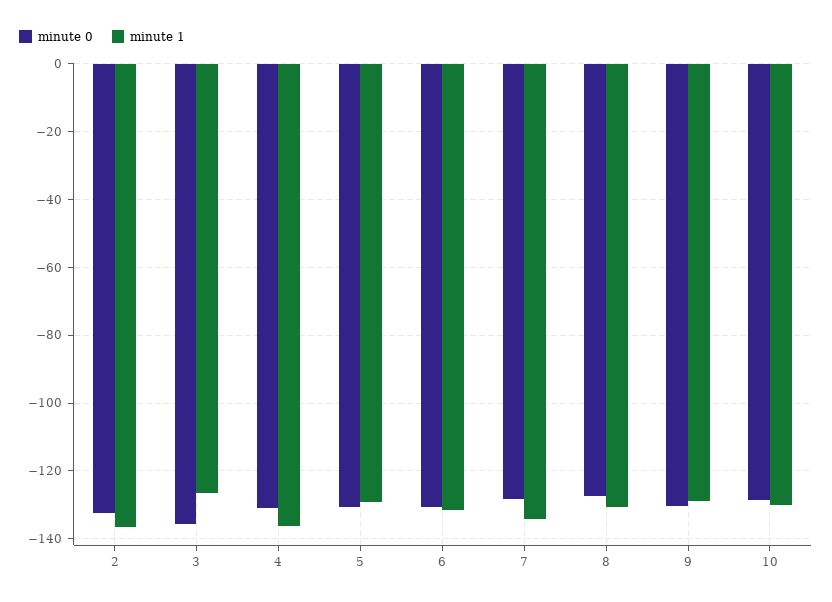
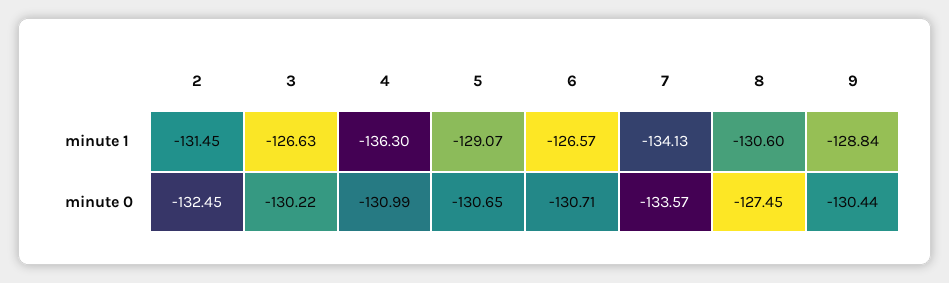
minute 1, 2: -136 -> -131.45
minute 0, 3: -136 -> -130.22
minute 1, 6: -132 -> -126.57
minute 0, 7: -128 -> -133.57
minute 0, 10: -128 -> none
minute 1, 10: -130 -> none

